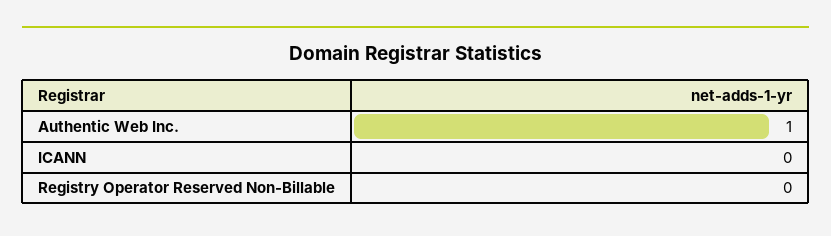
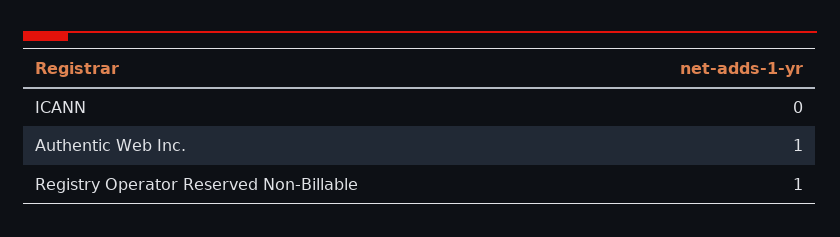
Registry Operator Reserved Non-Billable: 0 -> 1

